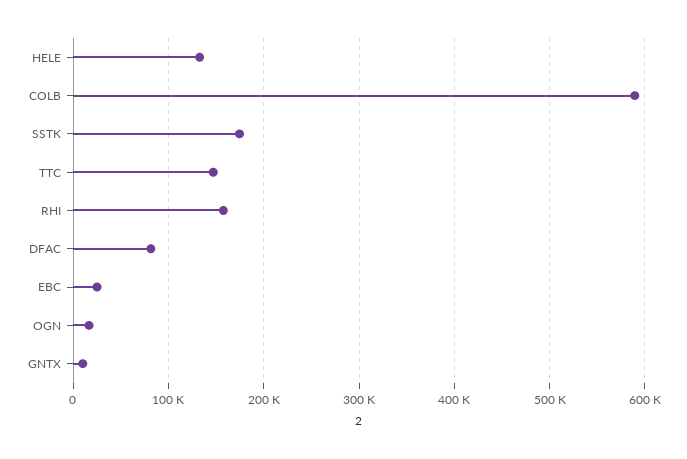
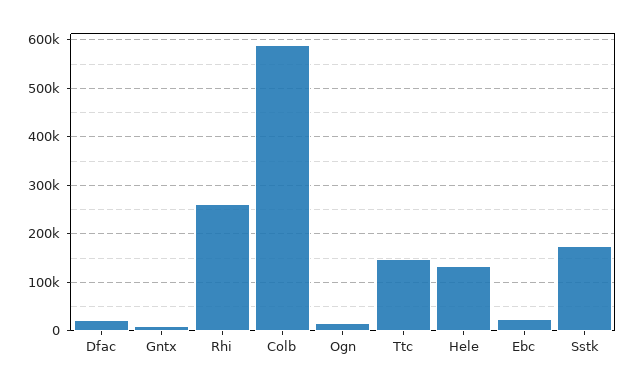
RHI: 160000 -> 260000
DFAC: 80000 -> 20000

